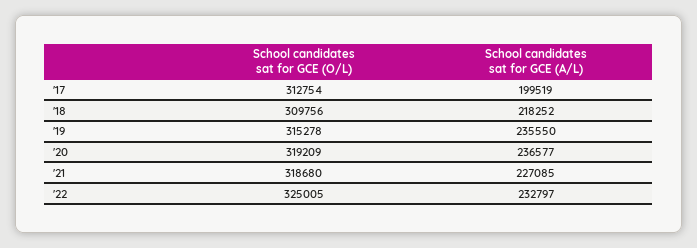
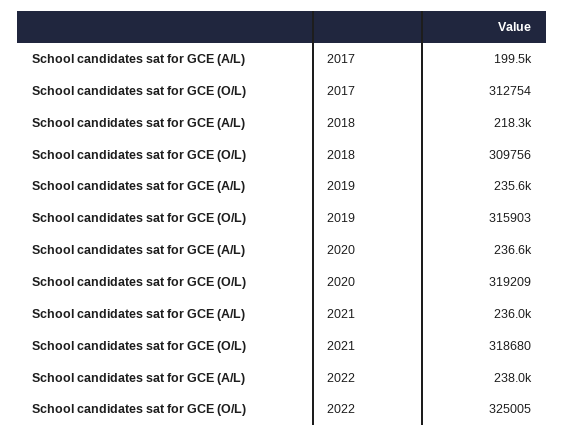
School candidates sat for GCE (O/L), '19: 315278 -> 315903
School candidates sat for GCE (A/L), '21: 227085 -> 236000
School candidates sat for GCE (A/L), '22: 232797 -> 238000

